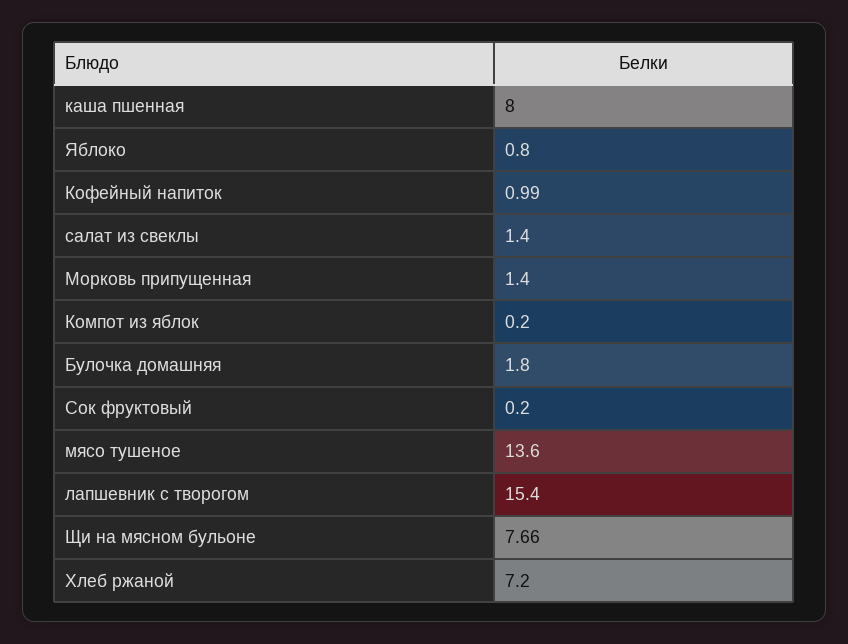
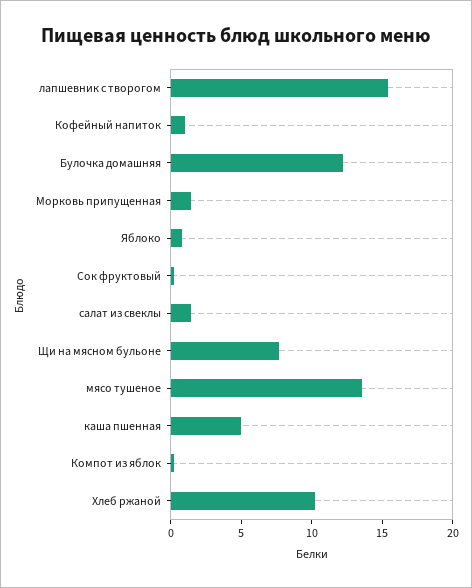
каша пшенная: 8 -> 5
Булочка домашняя: 1.8 -> 12
Хлеб ржаной: 7.2 -> 10

